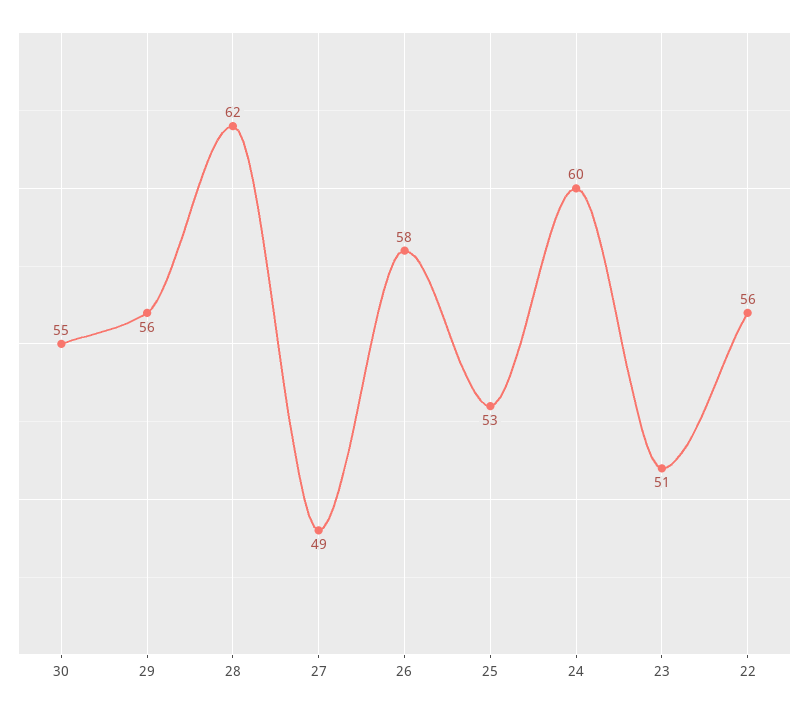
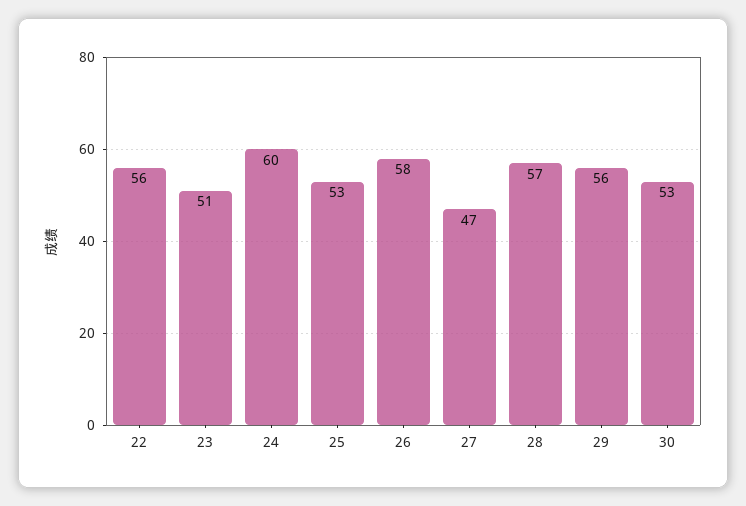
30: 55 -> 53
28: 62 -> 57
27: 49 -> 47

